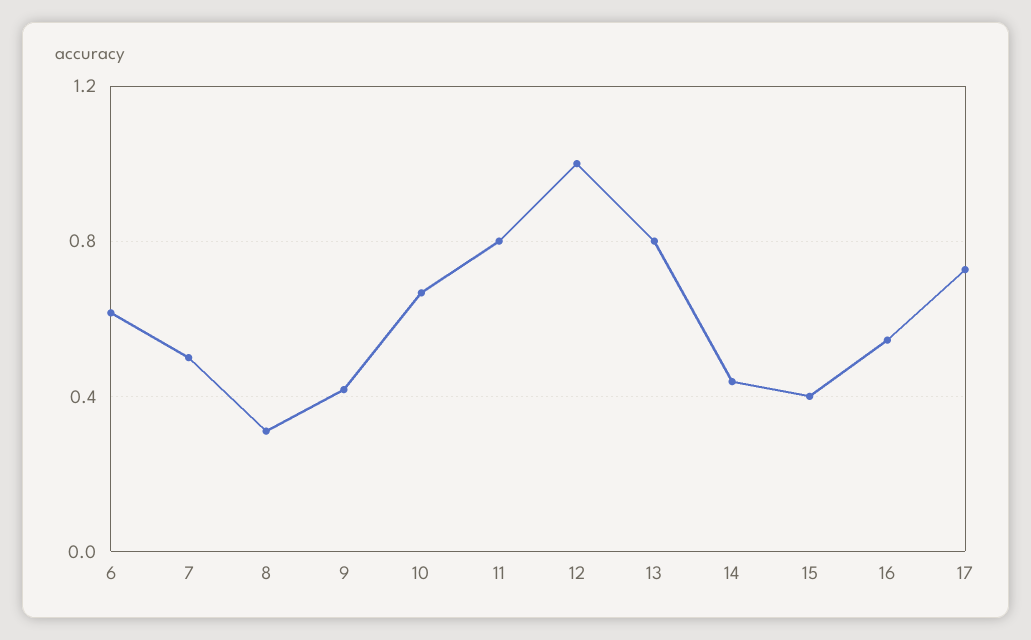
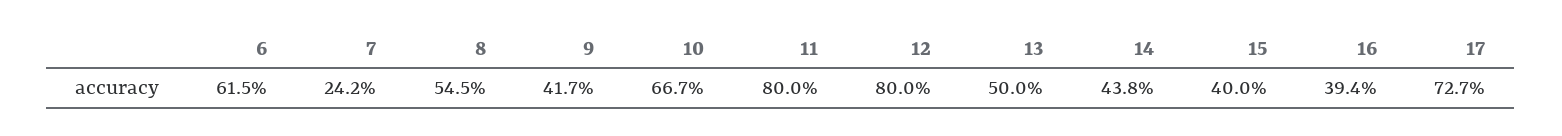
7: 0.5 -> 0.242
8: 0.3 -> 0.545
12: 1 -> 0.8
13: 0.8 -> 0.5
16: 0.55 -> 0.394

